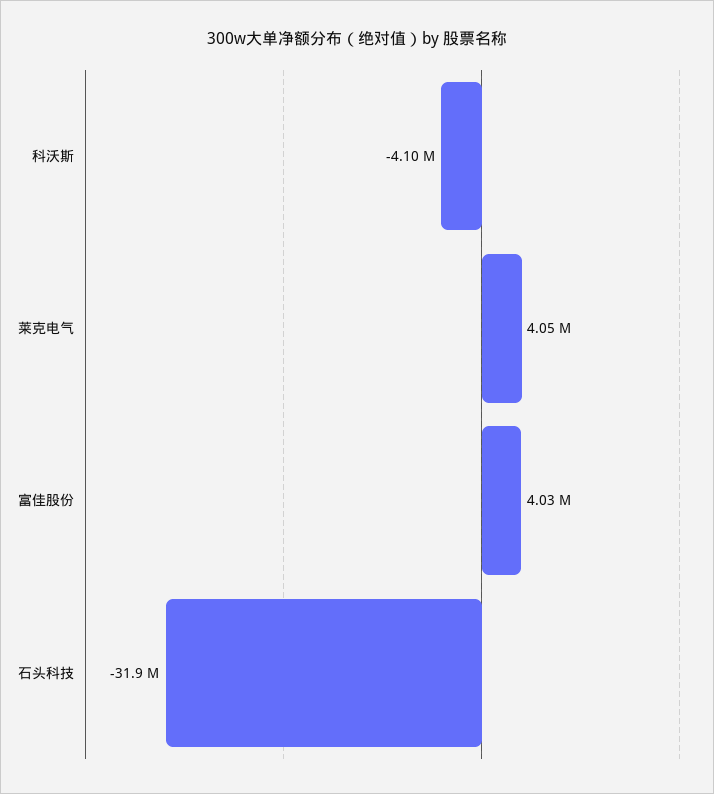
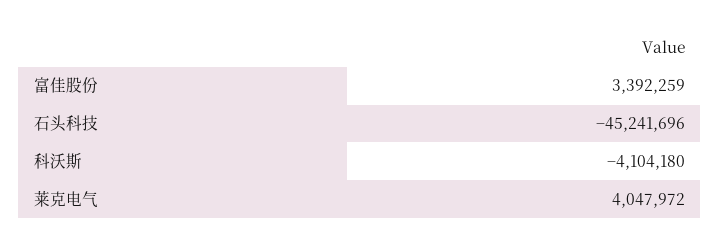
富佳股份: 4030000 -> 3392259
石头科技: -31900000 -> -45241696

